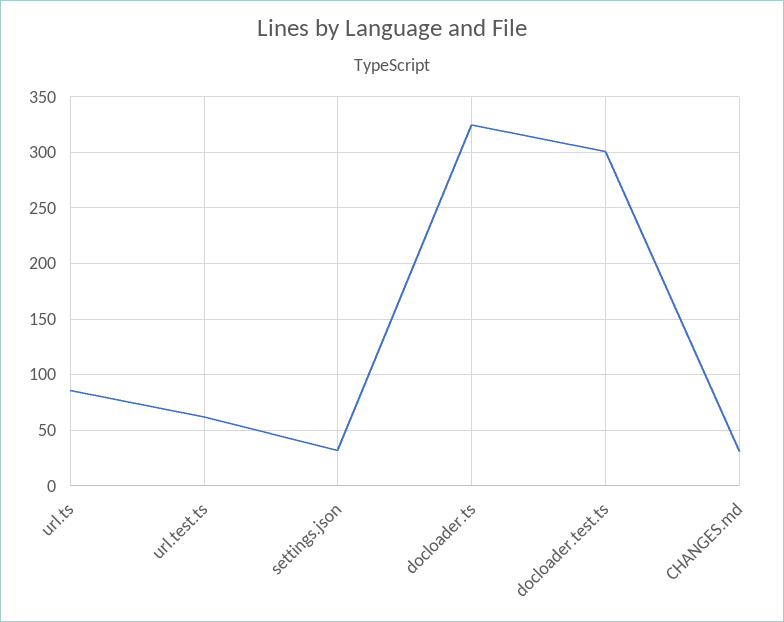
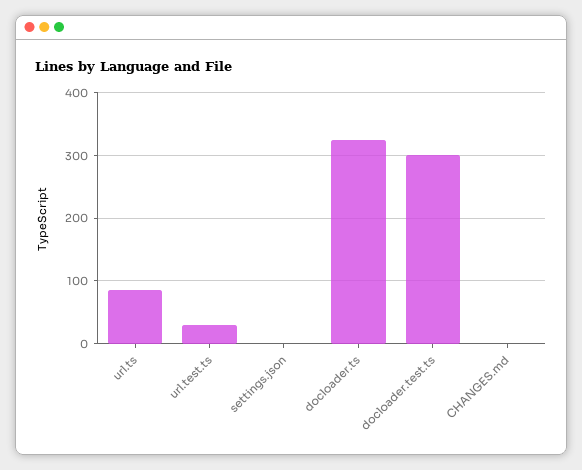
url.test.ts: 60 -> 30
settings.json: 30 -> 0
CHANGES.md: 30 -> 0

